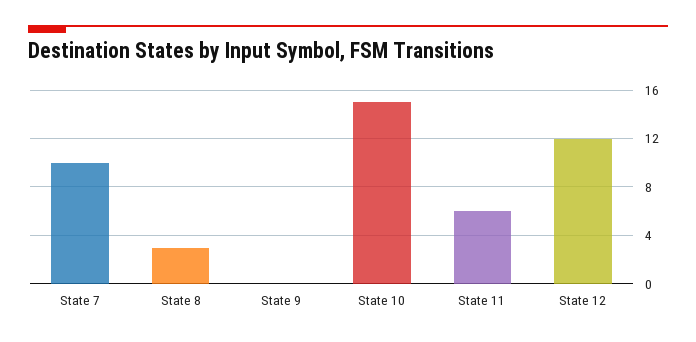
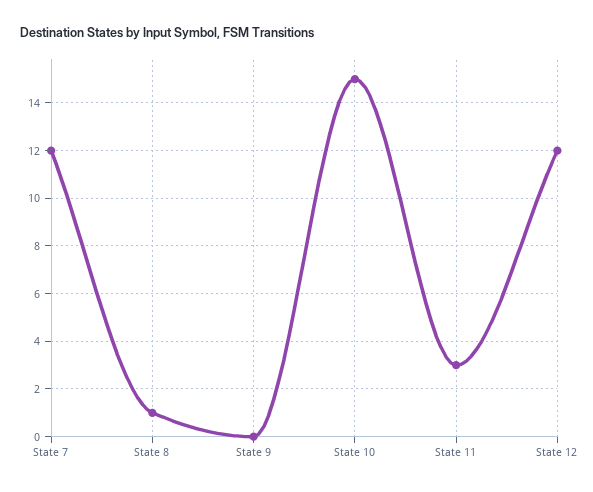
State 7: 10 -> 12
State 8: 3 -> 1
State 11: 6 -> 3

